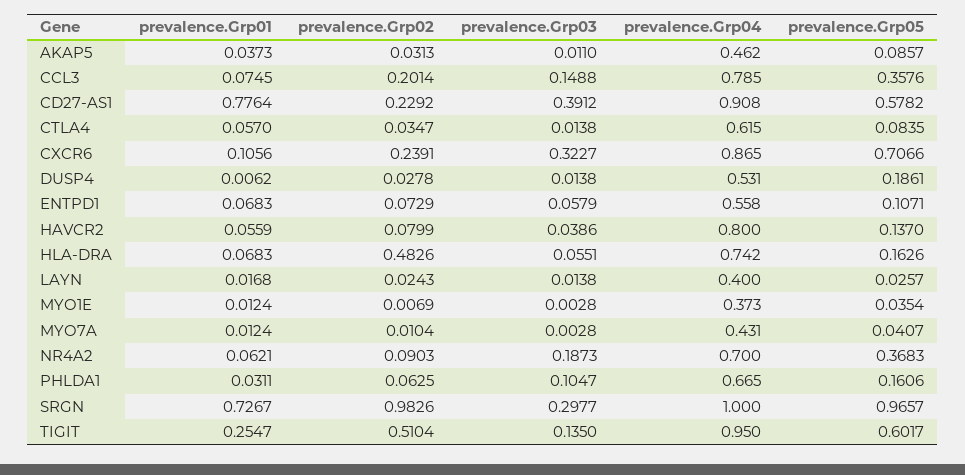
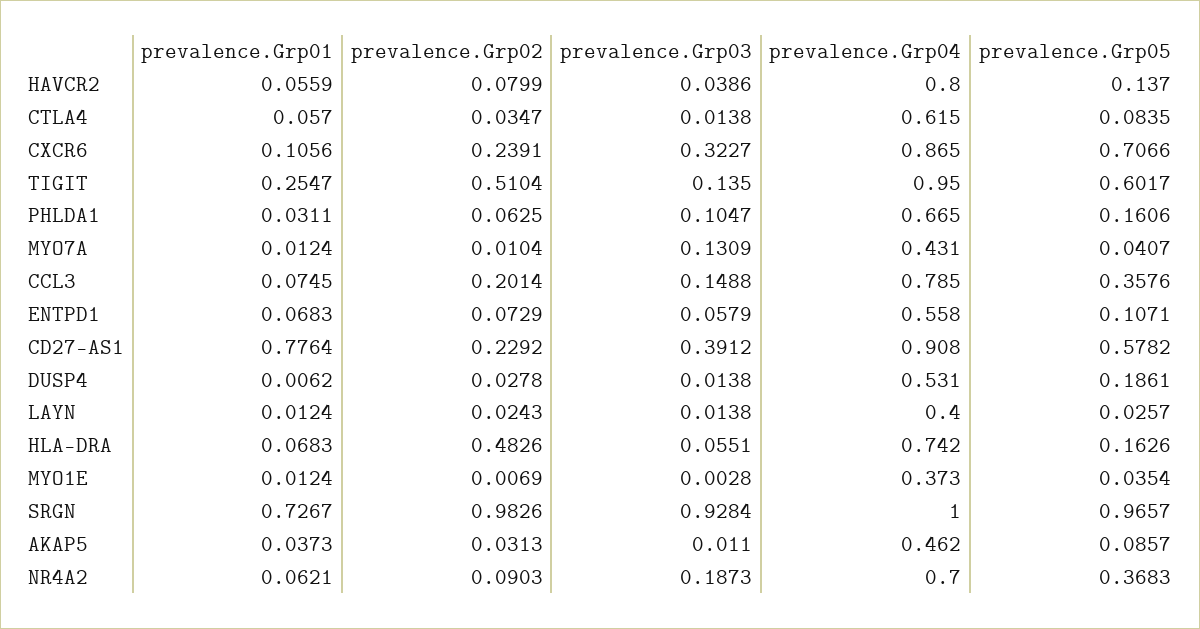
prevalence.Grp01, LAYN: 0.0168 -> 0.0124
prevalence.Grp03, MYO7A: 0.0028 -> 0.1309
prevalence.Grp03, SRGN: 0.2977 -> 0.9284

